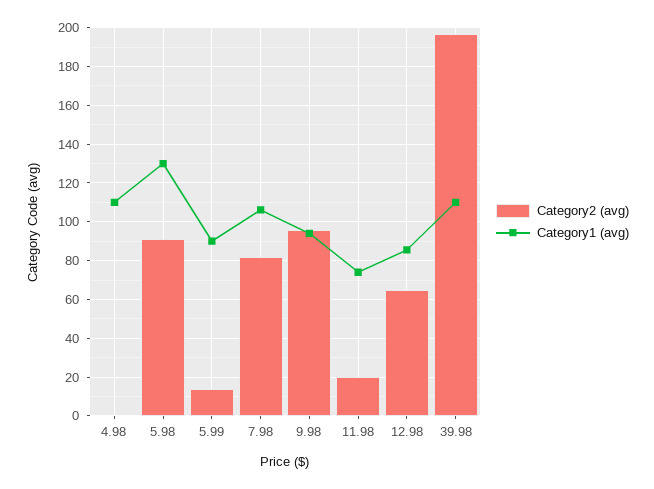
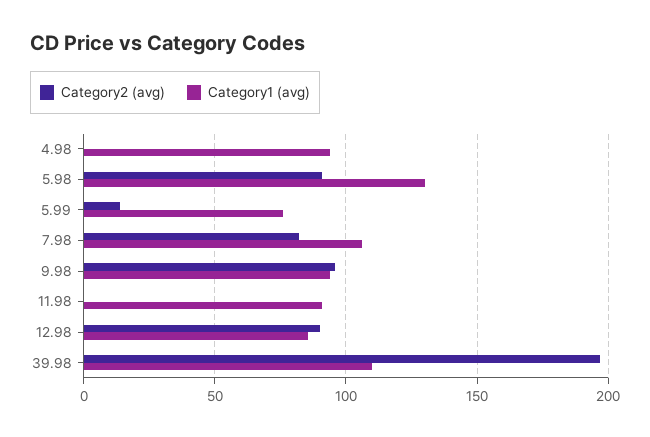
Category1 (avg), 4.98: 110 -> 95
Category1 (avg), 5.99: 90 -> 75
Category2 (avg), 11.98: 20 -> 0
Category1 (avg), 11.98: 75 -> 90
Category2 (avg), 12.98: 65 -> 90

